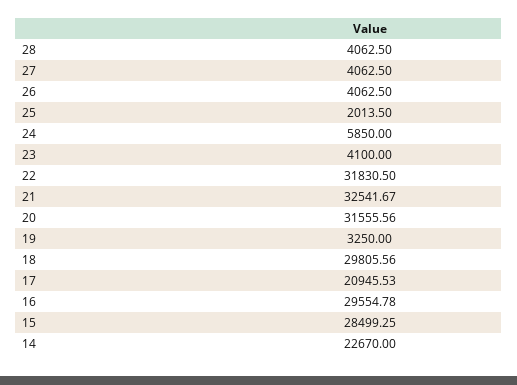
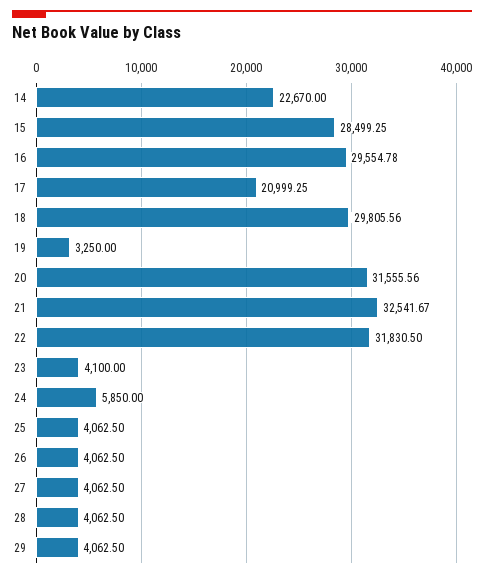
25: 2013.5 -> 4062.5
17: 20945.53 -> 20999.25
29: none -> 4062.5

